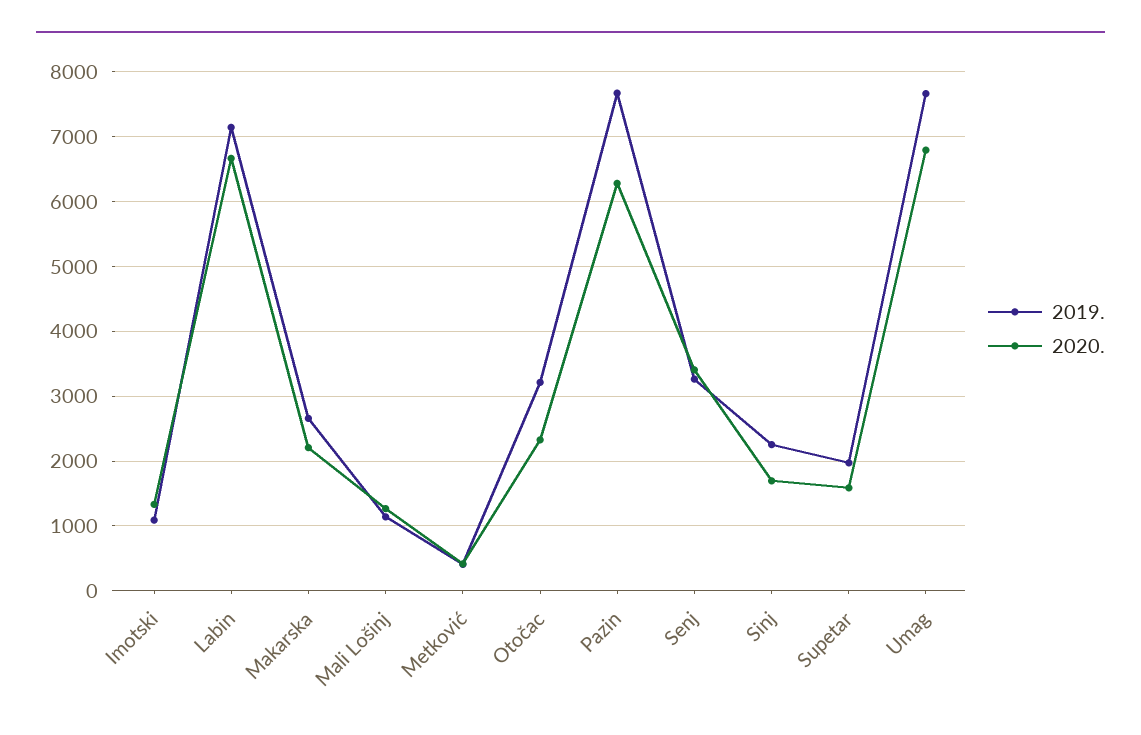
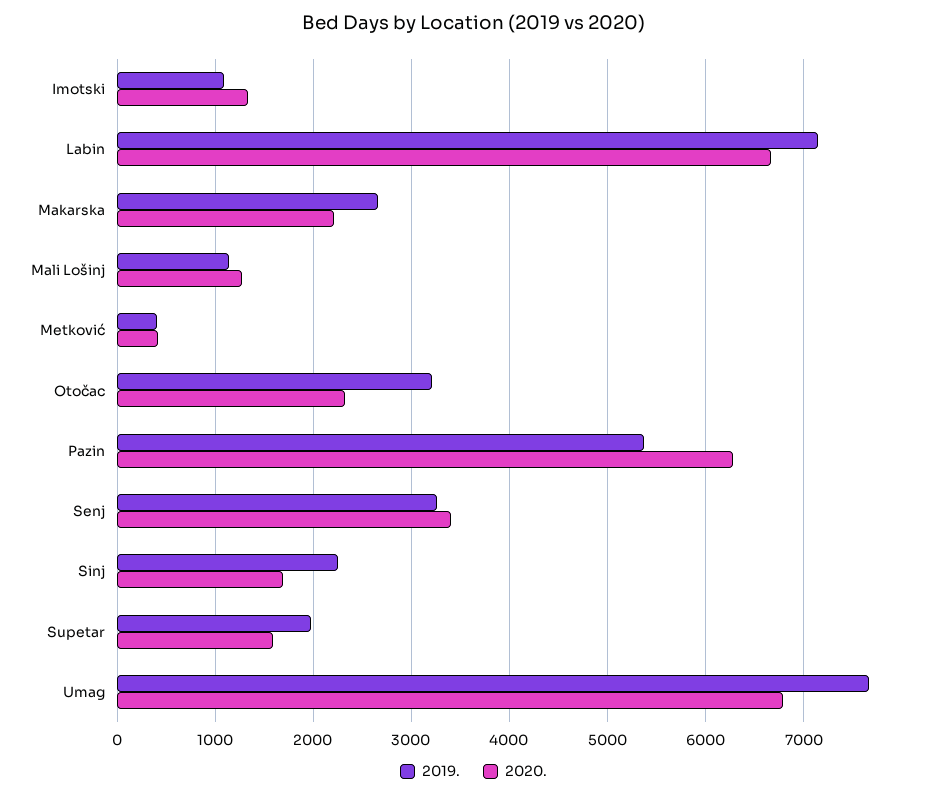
2019., Pazin: 7700 -> 5400

